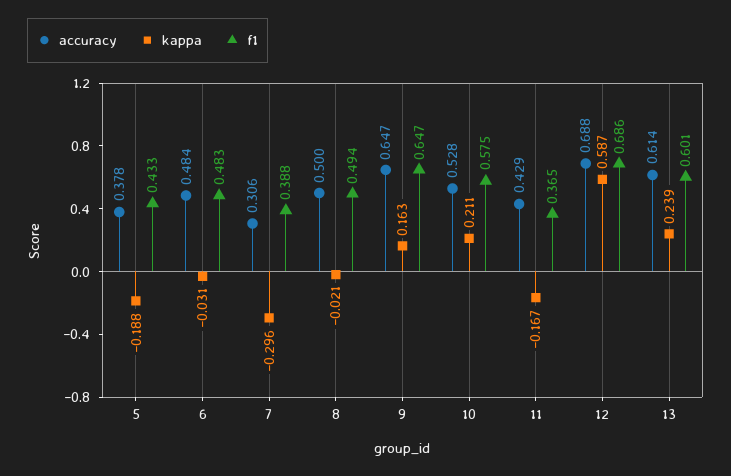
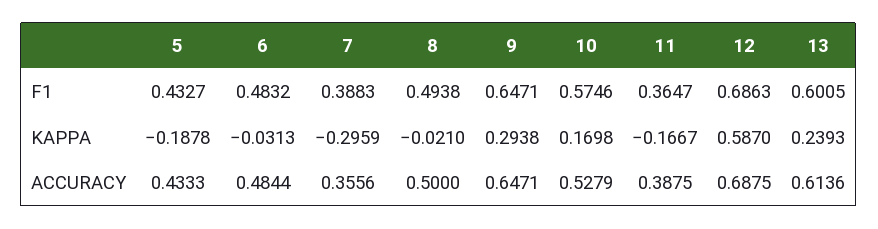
accuracy, 5: 0.378 -> 0.4333
accuracy, 7: 0.306 -> 0.3556
kappa, 9: 0.163 -> 0.2938
kappa, 10: 0.211 -> 0.1698
accuracy, 11: 0.429 -> 0.3875

